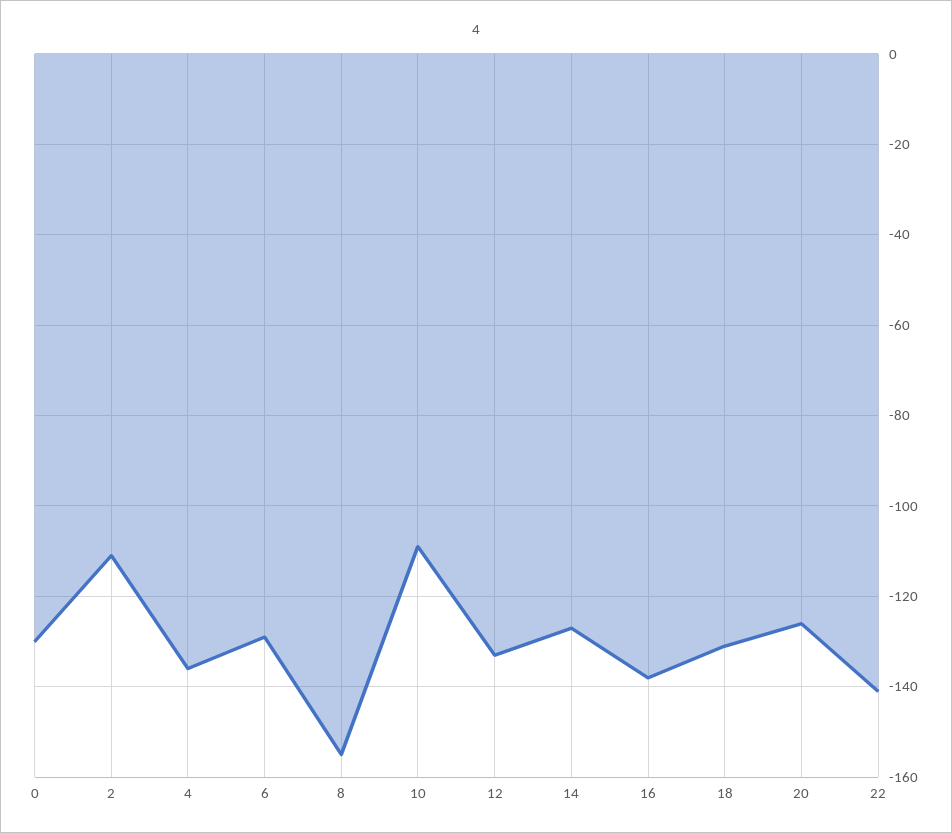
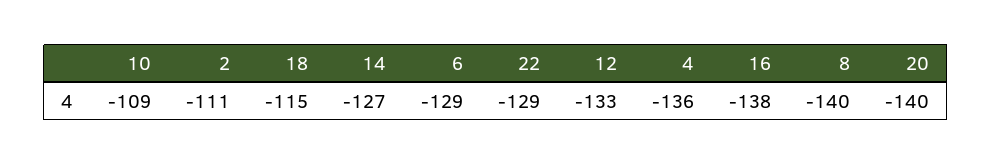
0: -130 -> none
8: -155 -> -140
18: -130 -> -115
20: -125 -> -140
22: -140 -> -129

